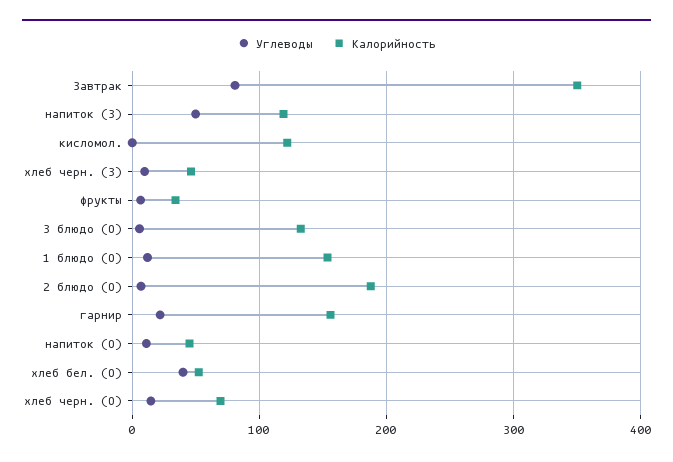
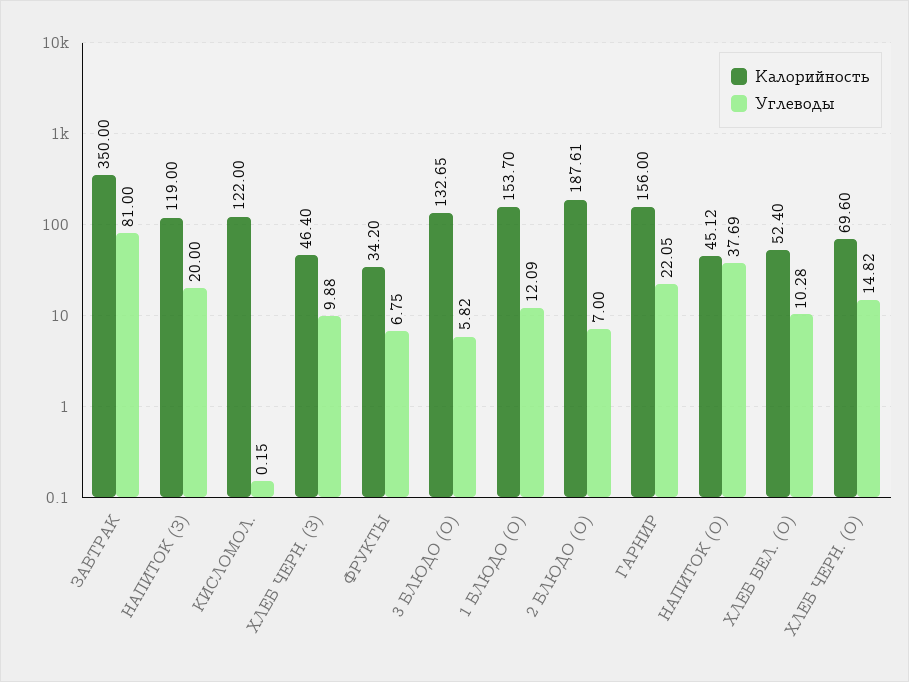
Углеводы, напиток (З): 50 -> 20
Углеводы, напиток (О): 10 -> 37.69
Углеводы, хлеб бел. (О): 40 -> 10.28

